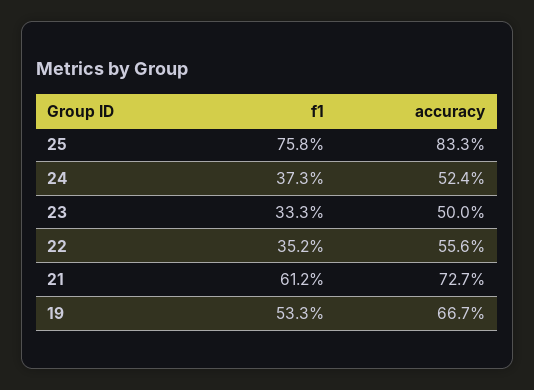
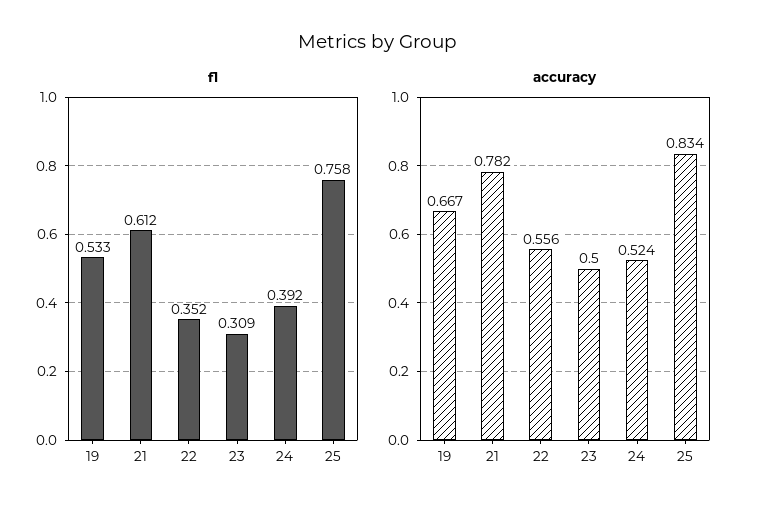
accuracy, 25: 0.833 -> 0.834
f1, 24: 0.373 -> 0.392
f1, 23: 0.333 -> 0.309
accuracy, 21: 0.727 -> 0.782

